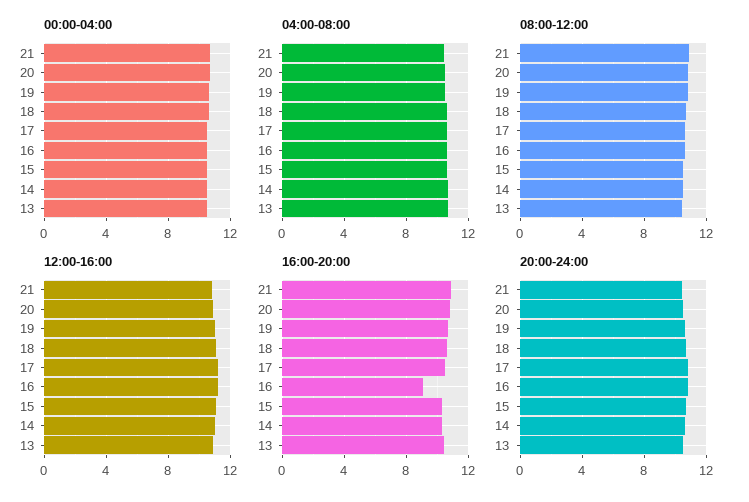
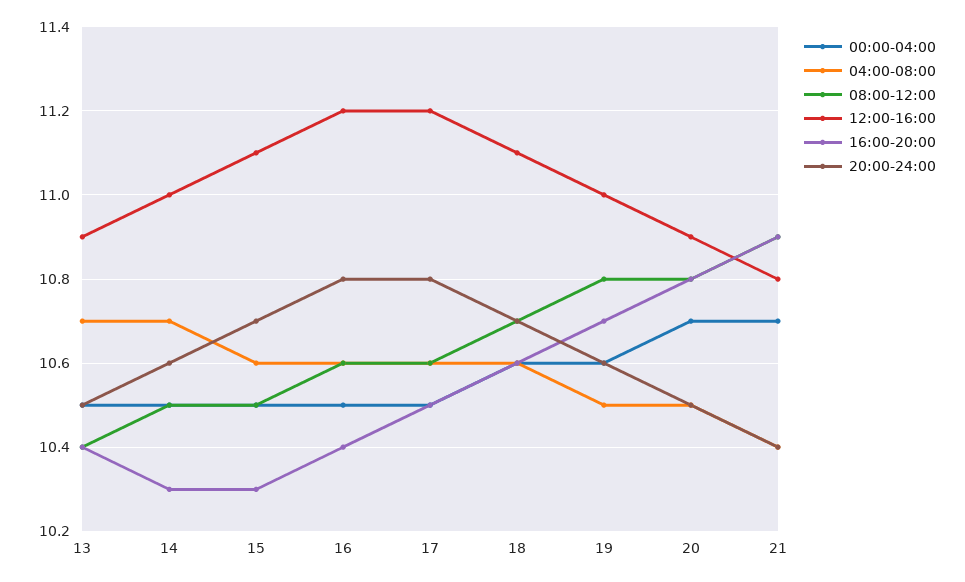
16:00-20:00, 16: 9 -> 10.4

